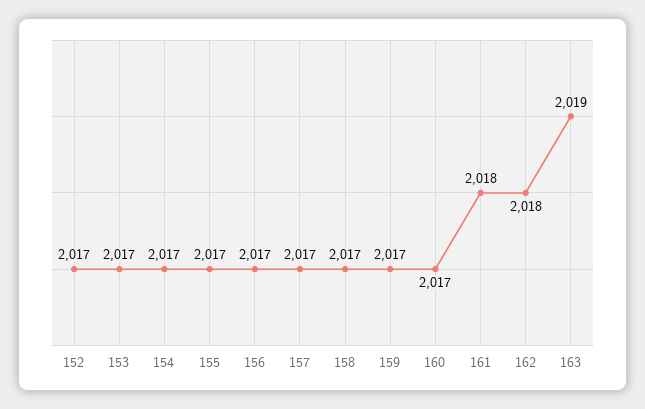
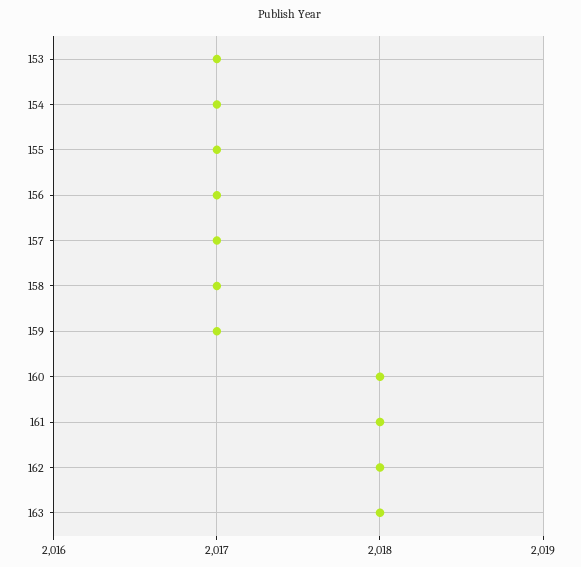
152: 2017 -> none
160: 2017 -> 2018
163: 2019 -> 2018

